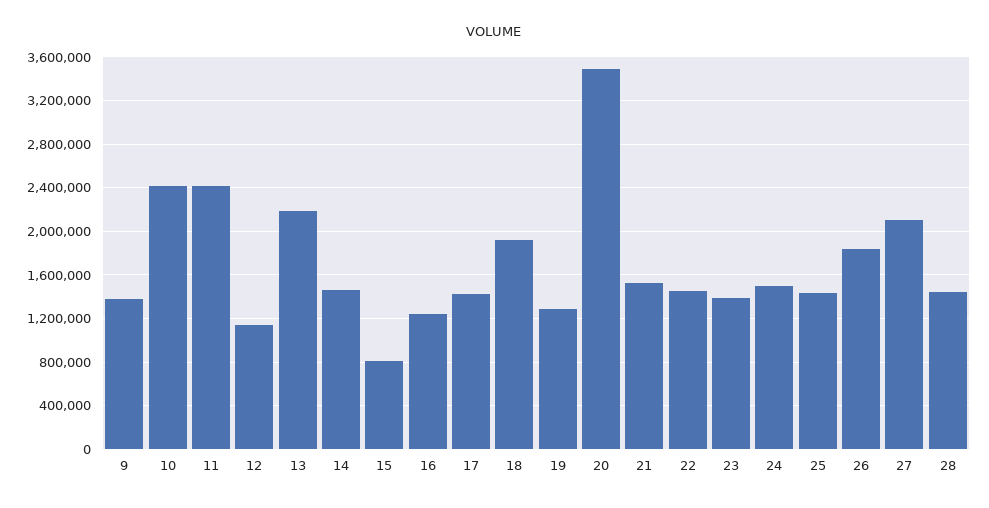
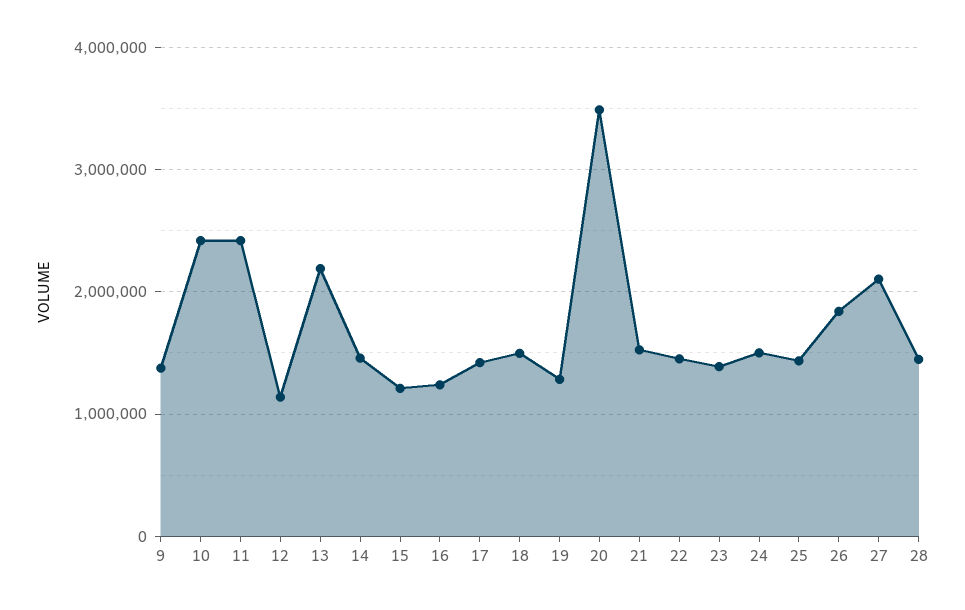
15: 800000 -> 1200000
18: 1900000 -> 1500000

